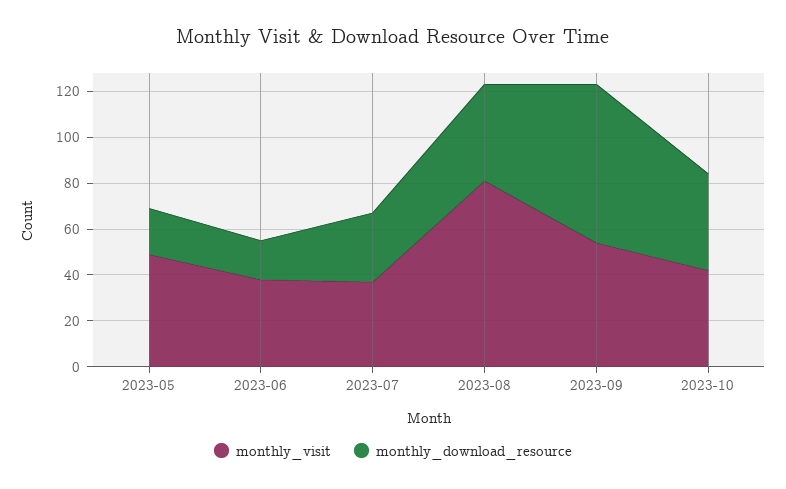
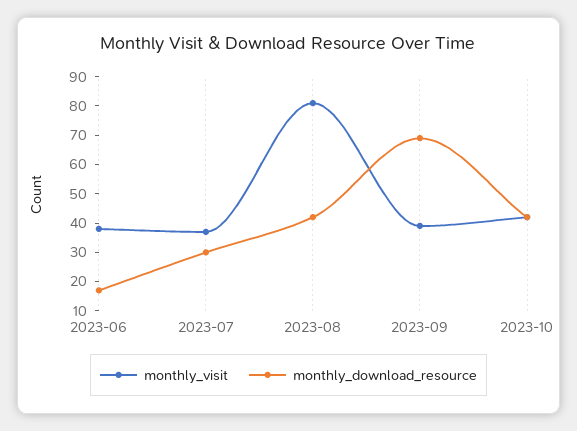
monthly_visit, 2023-05: 50 -> none
monthly_download_resource, 2023-05: 20 -> none
monthly_visit, 2023-09: 55 -> 40

